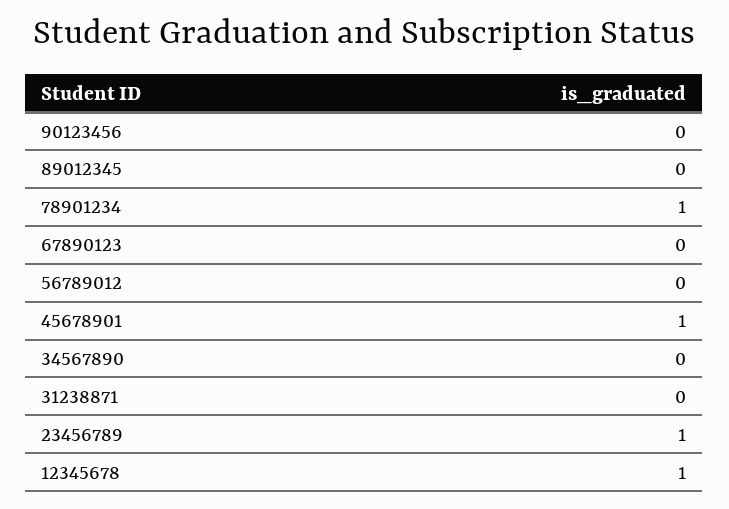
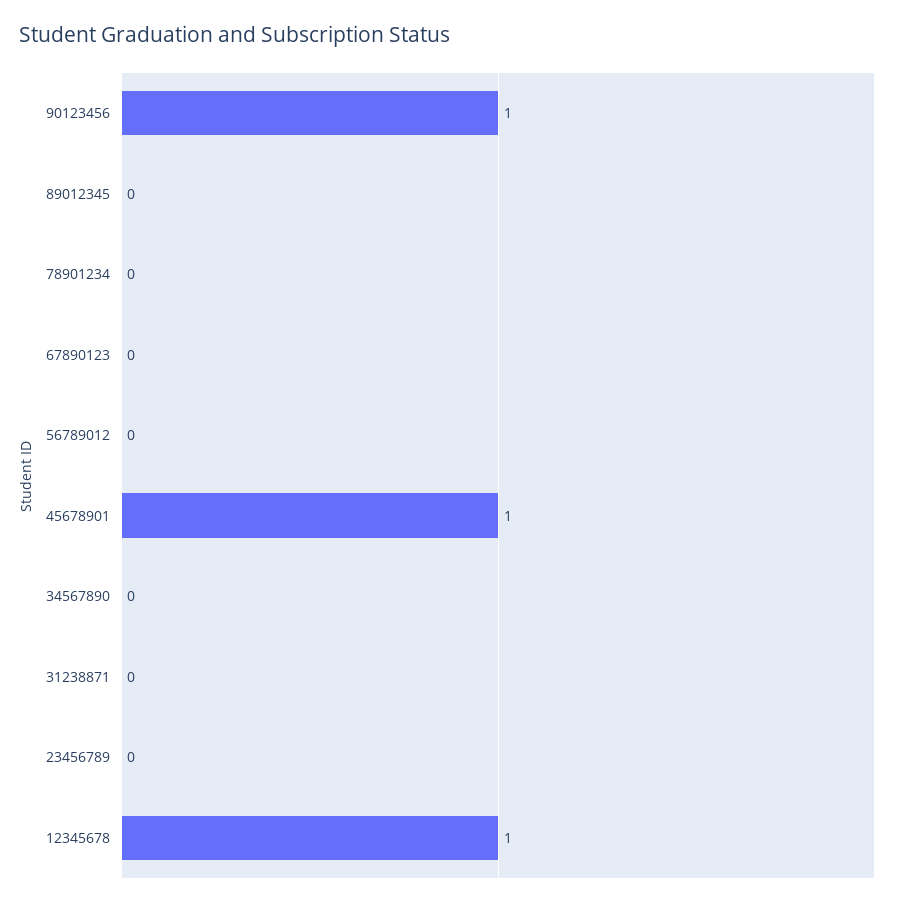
90123456: 0 -> 1
78901234: 1 -> 0
23456789: 1 -> 0

